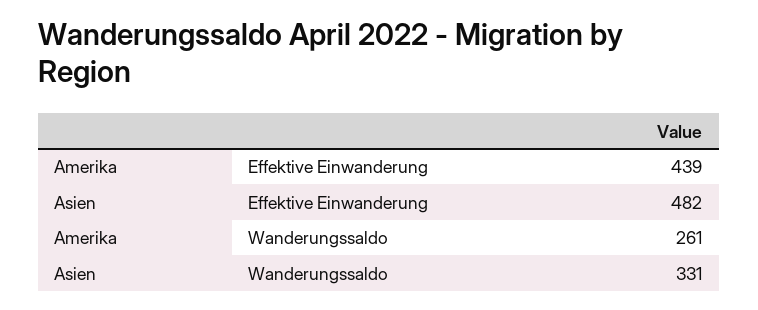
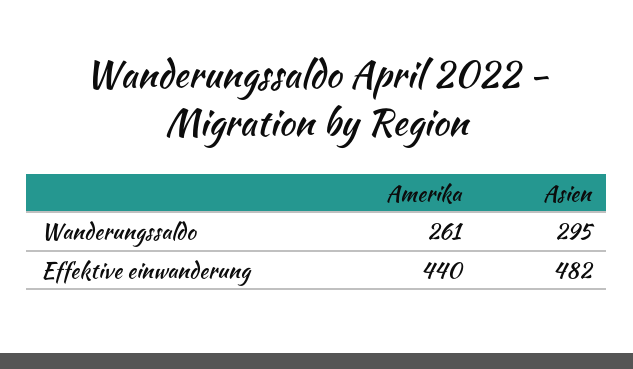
Amerika, Effektive Einwanderung: 439 -> 440
Asien, Wanderungssaldo: 331 -> 295

